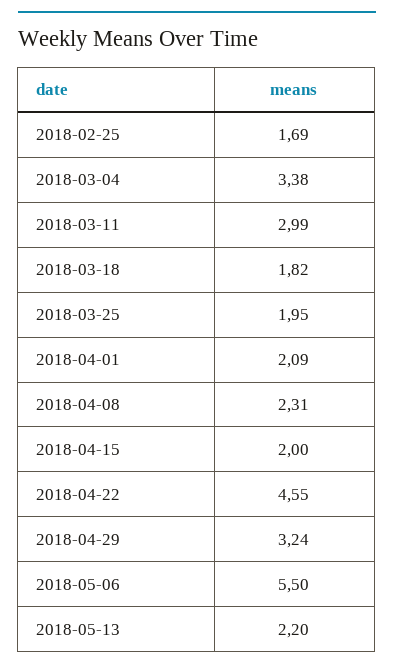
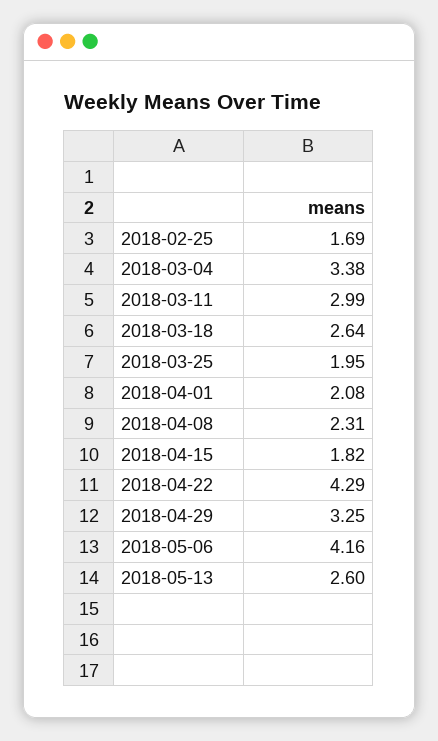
2018-03-18: 1.82 -> 2.64
2018-04-01: 2.09 -> 2.08
2018-04-15: 2 -> 1.82
2018-04-22: 4.55 -> 4.29
2018-04-29: 3.24 -> 3.25
2018-05-06: 5.5 -> 4.16
2018-05-13: 2.2 -> 2.6

